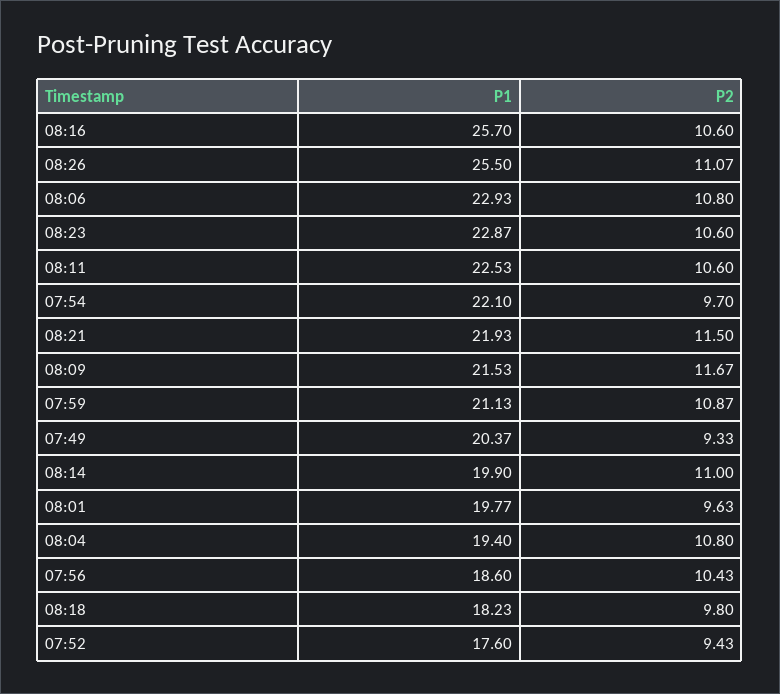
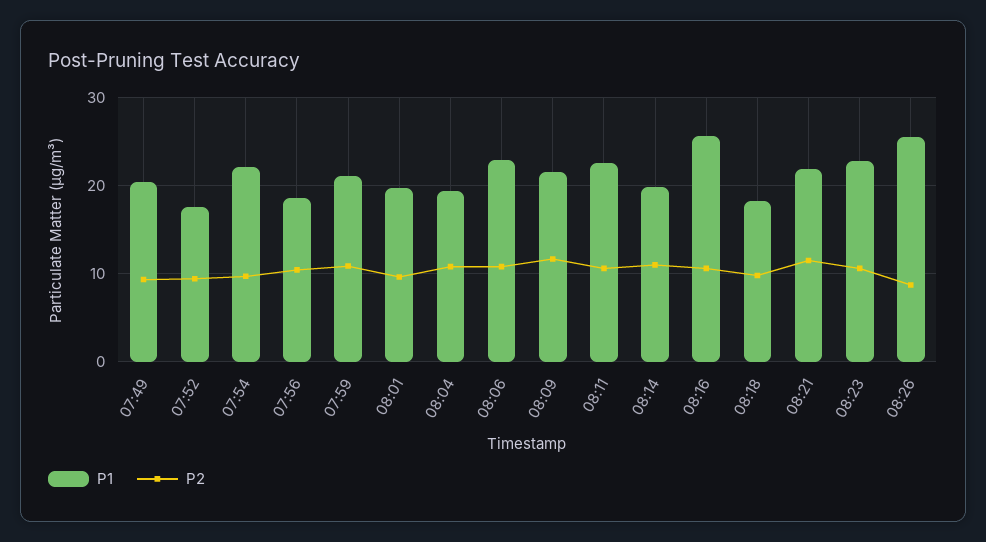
P2, 08:26: 11.07 -> 9

